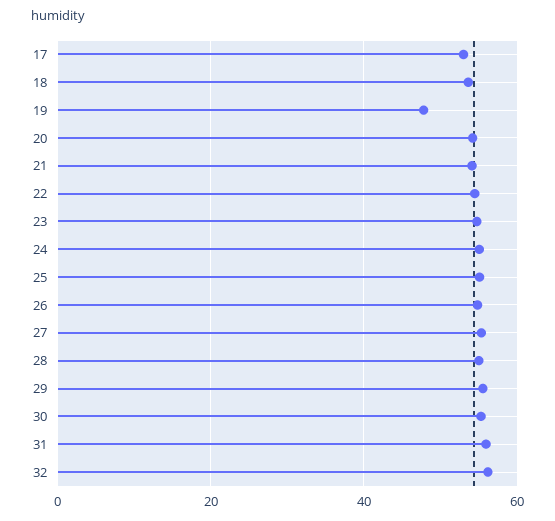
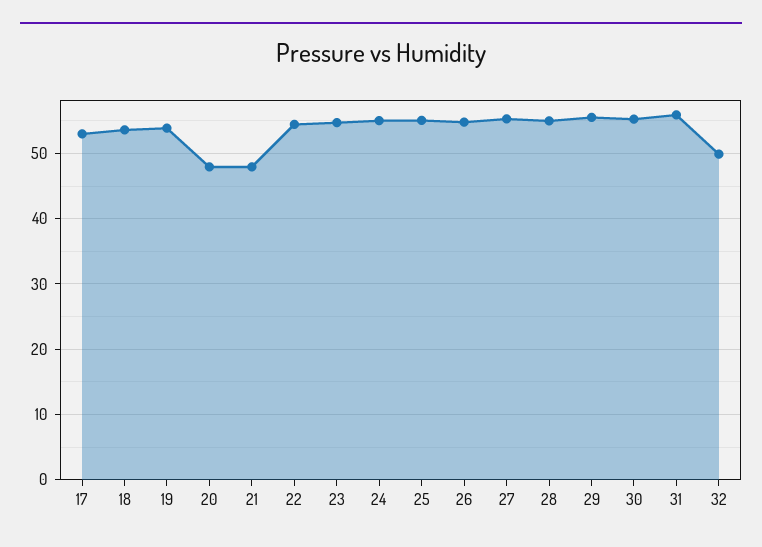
19: 48 -> 54
20: 54 -> 48
21: 54 -> 48
32: 56 -> 50

